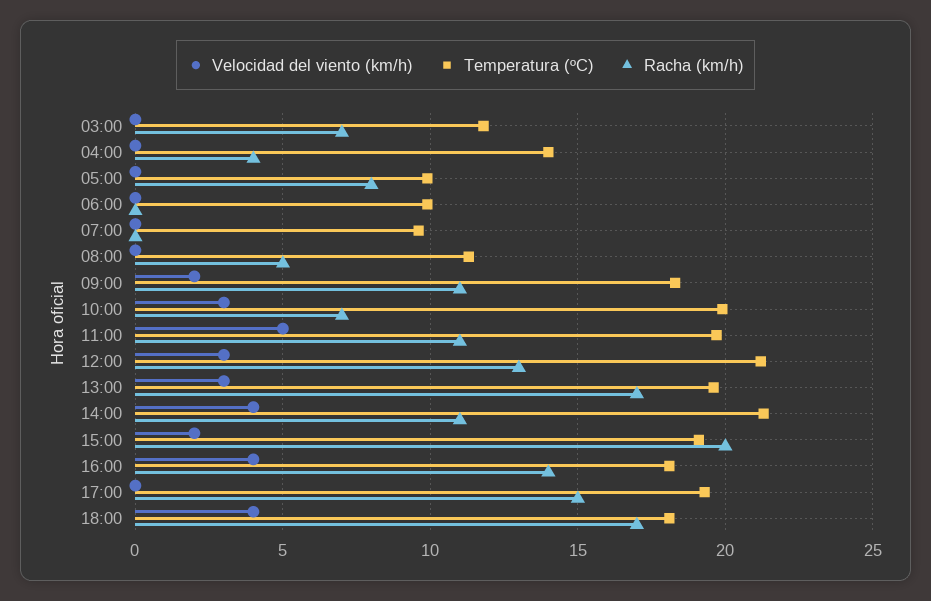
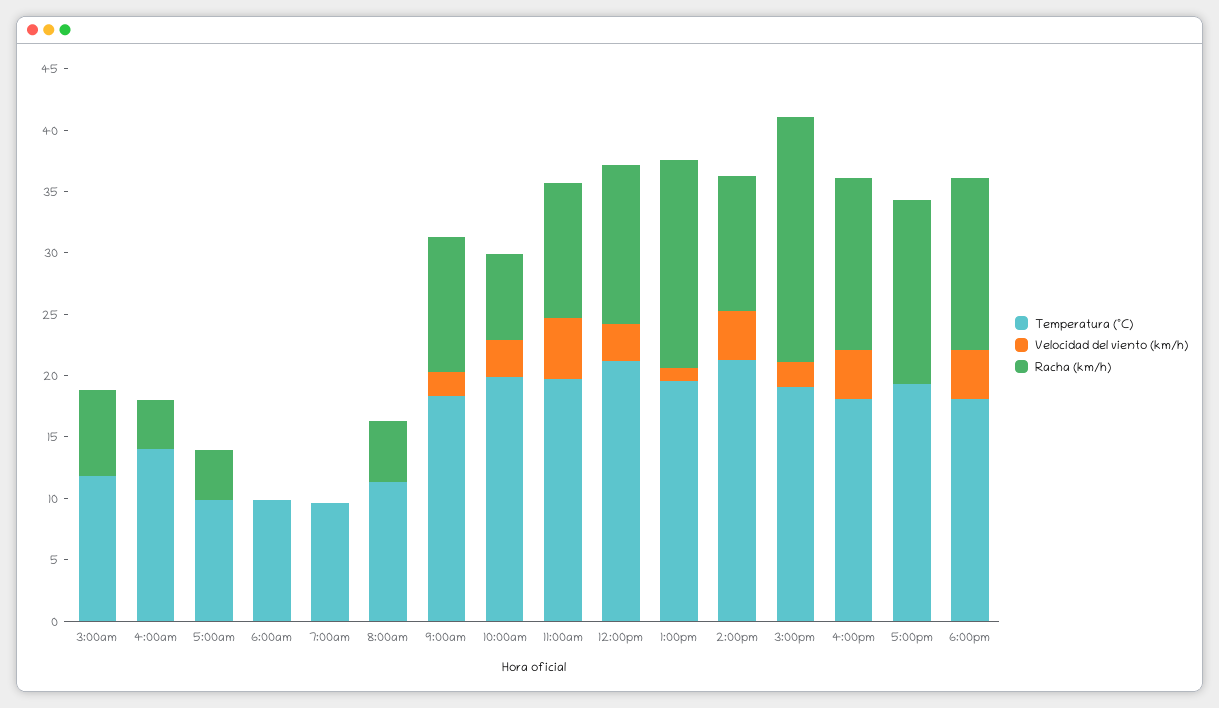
Racha (km/h), 05:00: 8 -> 4
Velocidad del viento (km/h), 13:00: 3 -> 1
Racha (km/h), 18:00: 17 -> 14

